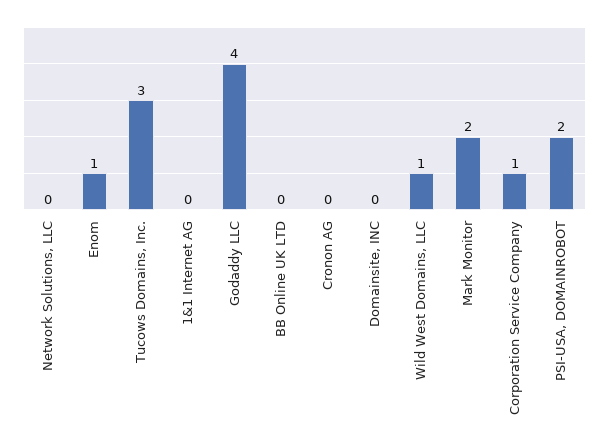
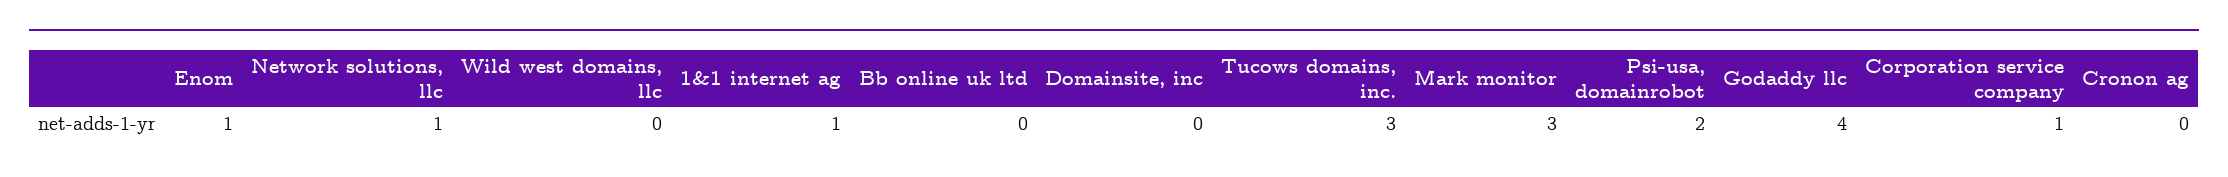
Network Solutions, LLC: 0 -> 1
1&1 Internet AG: 0 -> 1
Wild West Domains, LLC: 1 -> 0
Mark Monitor: 2 -> 3

